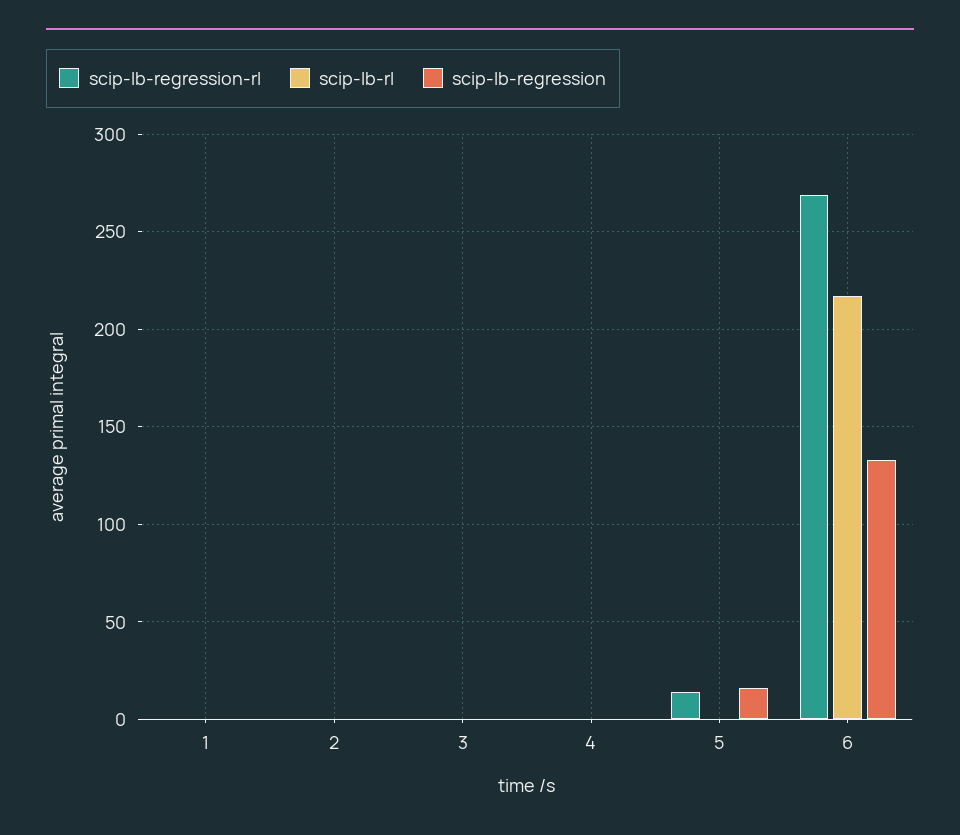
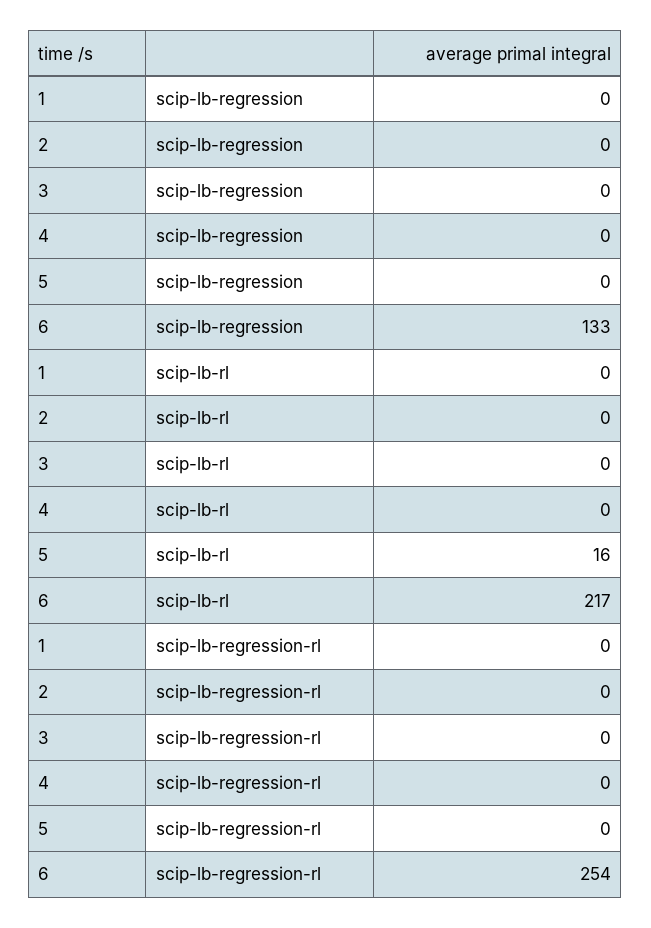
scip-lb-regression-rl, 5: 15 -> 0
scip-lb-rl, 5: 0 -> 16
scip-lb-regression, 5: 15 -> 0
scip-lb-regression-rl, 6: 270 -> 254

